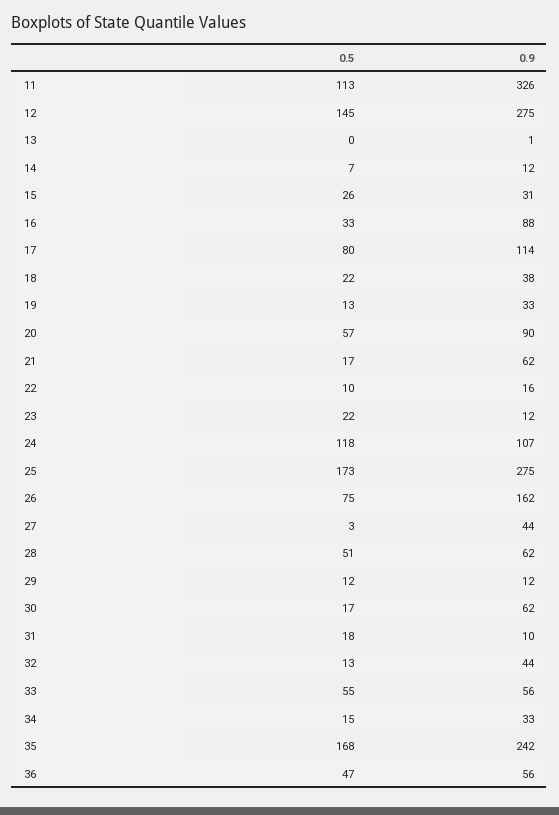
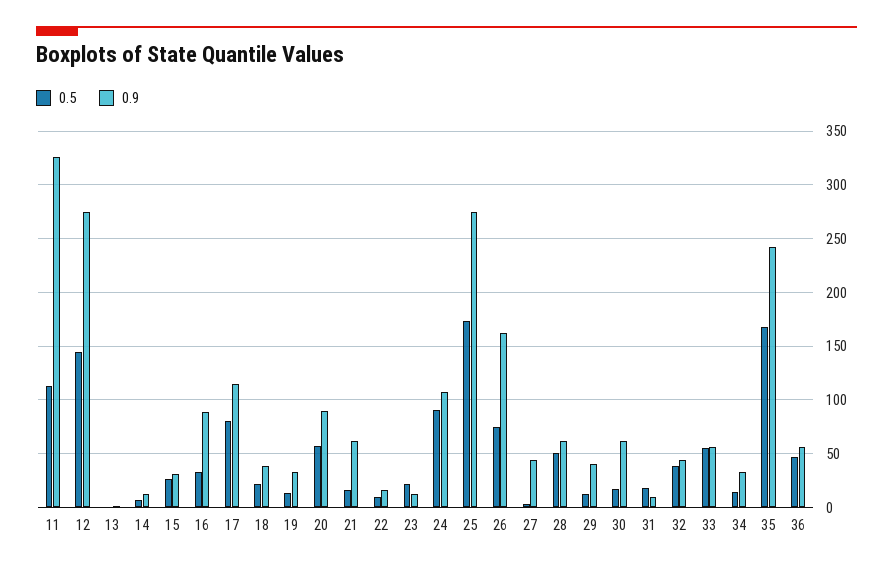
0.5, 24: 118 -> 90
0.9, 29: 12 -> 40
0.5, 32: 13 -> 40

